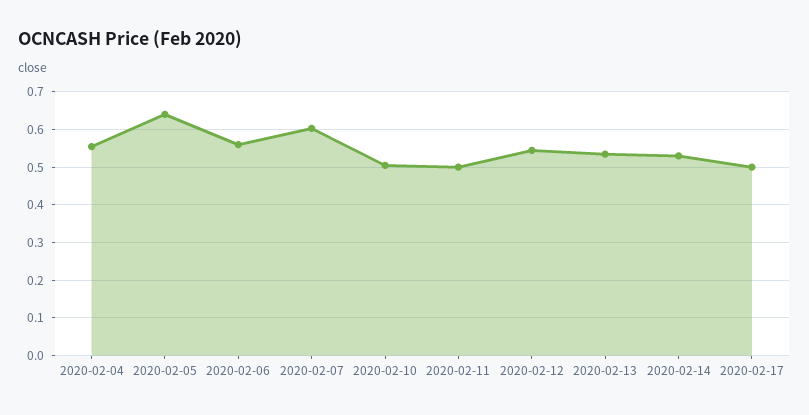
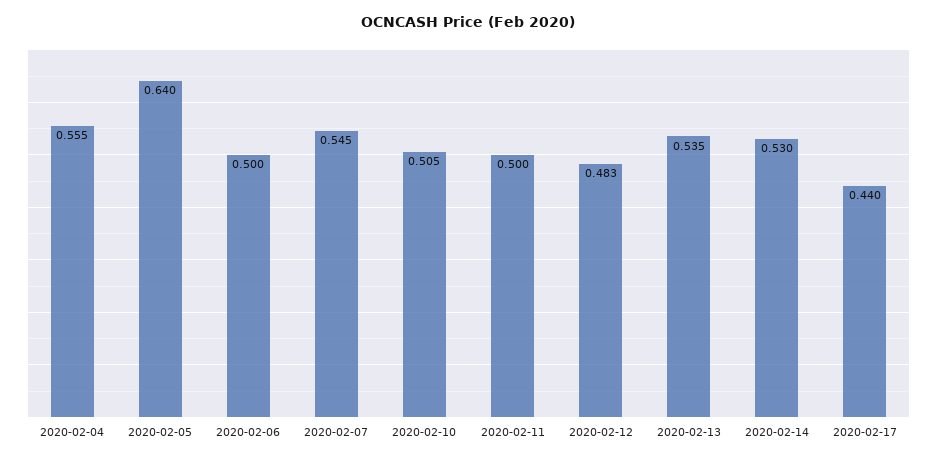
2020-02-06: 0.56 -> 0.5
2020-02-07: 0.6 -> 0.545
2020-02-12: 0.54 -> 0.483
2020-02-17: 0.5 -> 0.44

